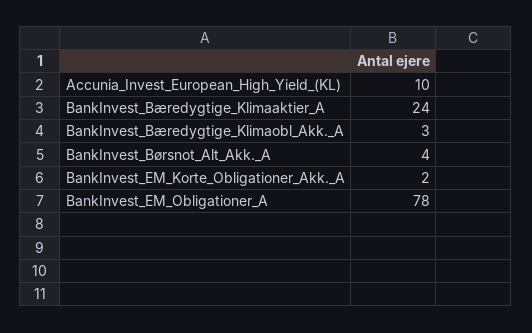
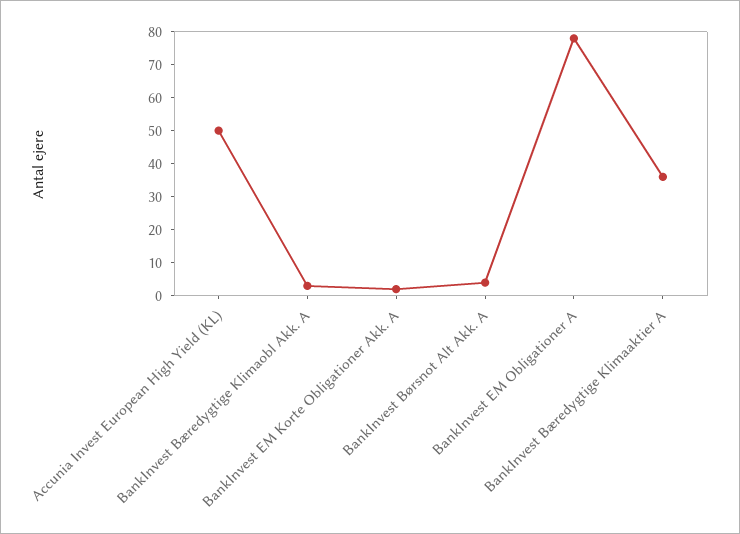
Accunia_Invest_European_High_Yield_(KL): 10 -> 50
BankInvest_Bæredygtige_Klimaaktier_A: 24 -> 35

